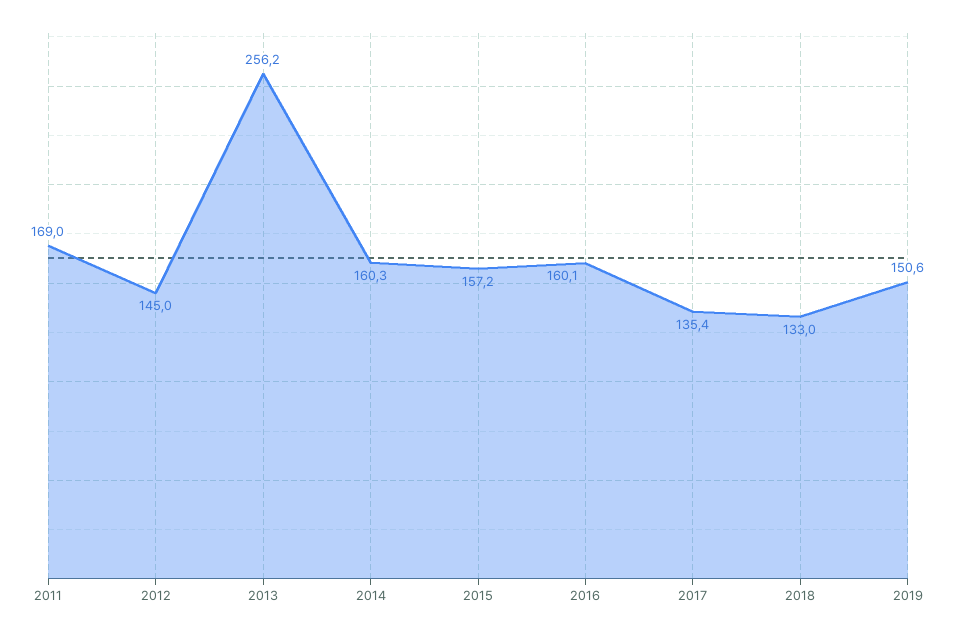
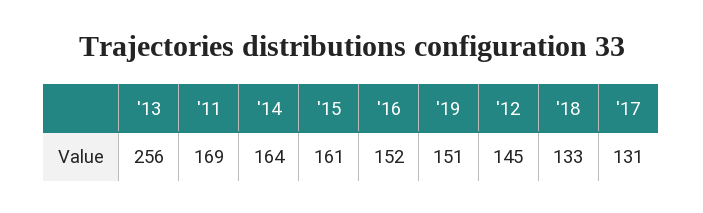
2014: 160.3 -> 164
2015: 157.2 -> 161
2016: 160.1 -> 152
2017: 135.4 -> 131

